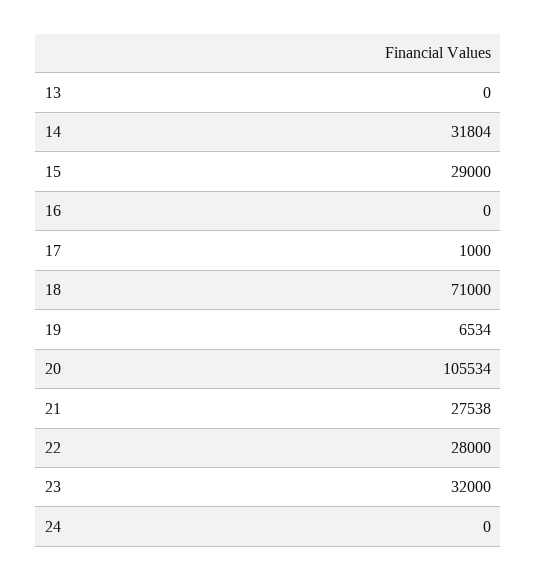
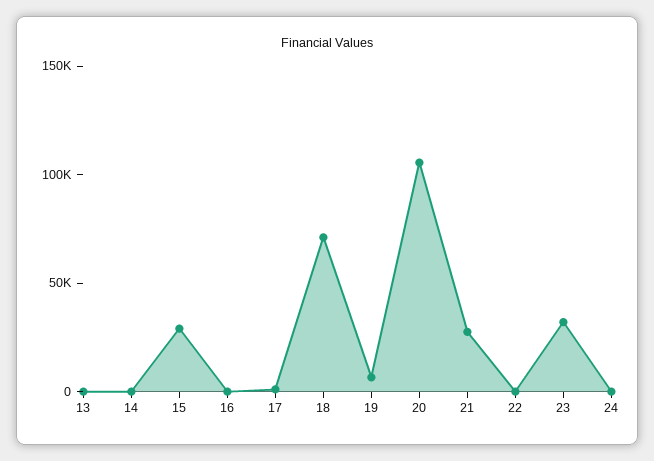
14: 31804 -> 0
22: 28000 -> 0

